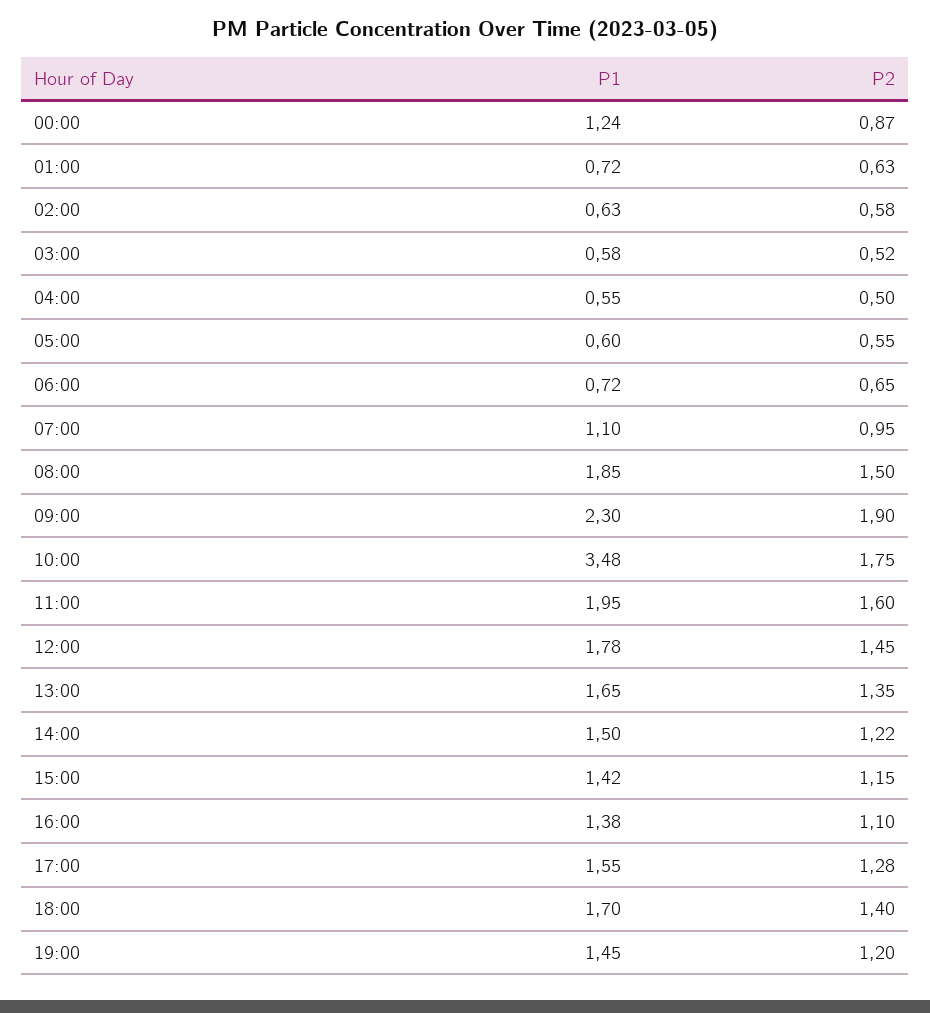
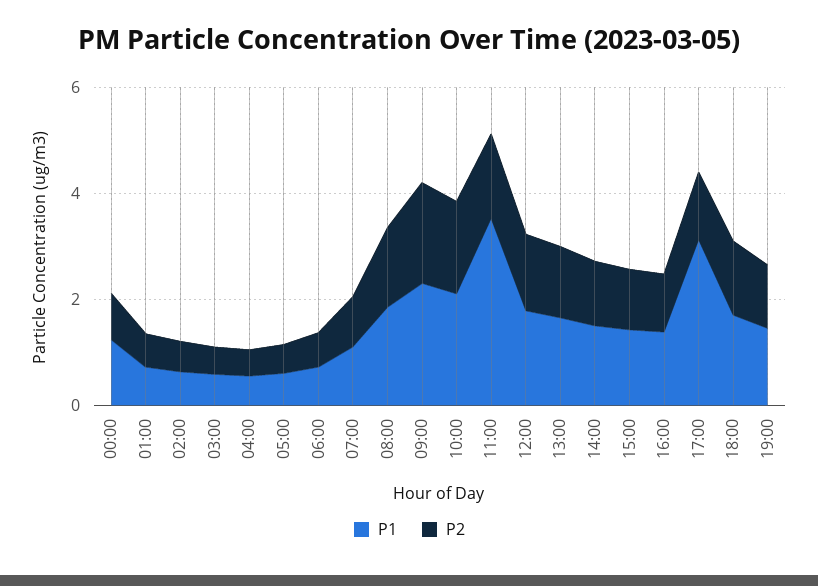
P1, 10:00: 3.48 -> 2
P1, 11:00: 1.95 -> 3.5
P1, 17:00: 1.55 -> 3

